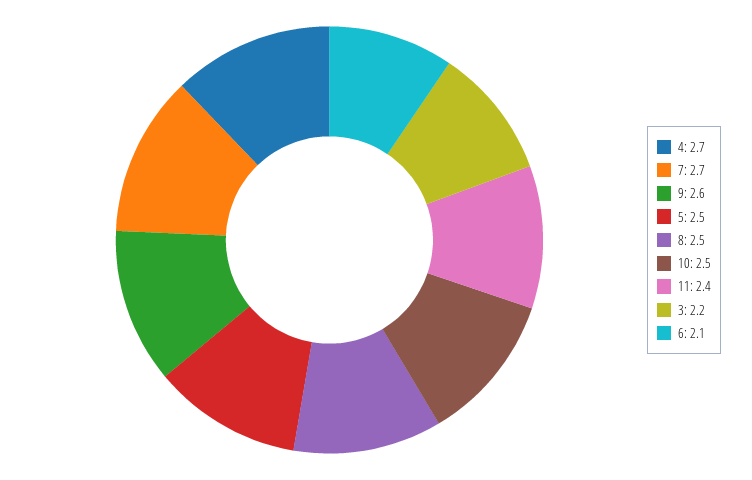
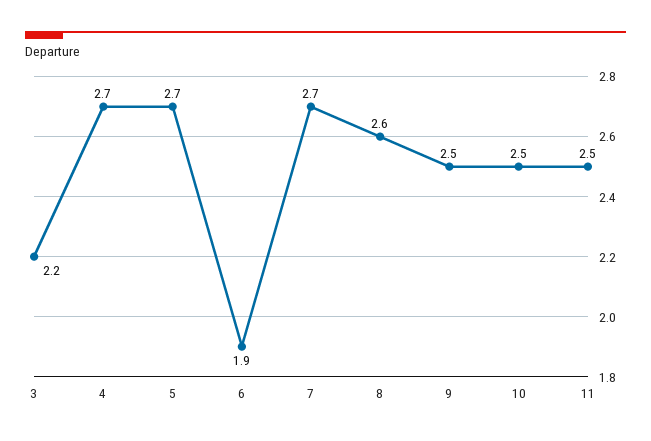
9: 2.6 -> 2.5
5: 2.5 -> 2.7
8: 2.5 -> 2.6
11: 2.4 -> 2.5
6: 2.1 -> 1.9

